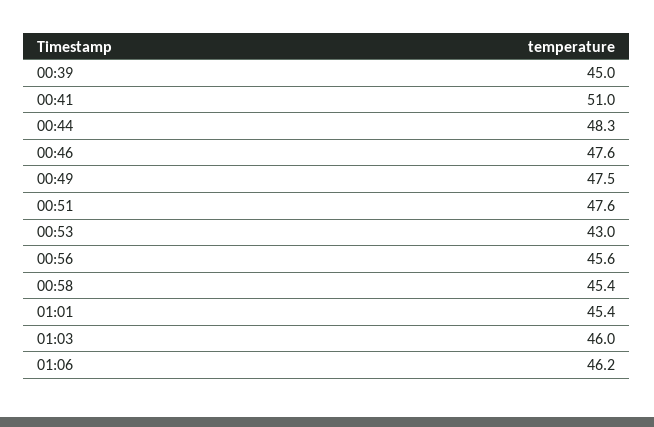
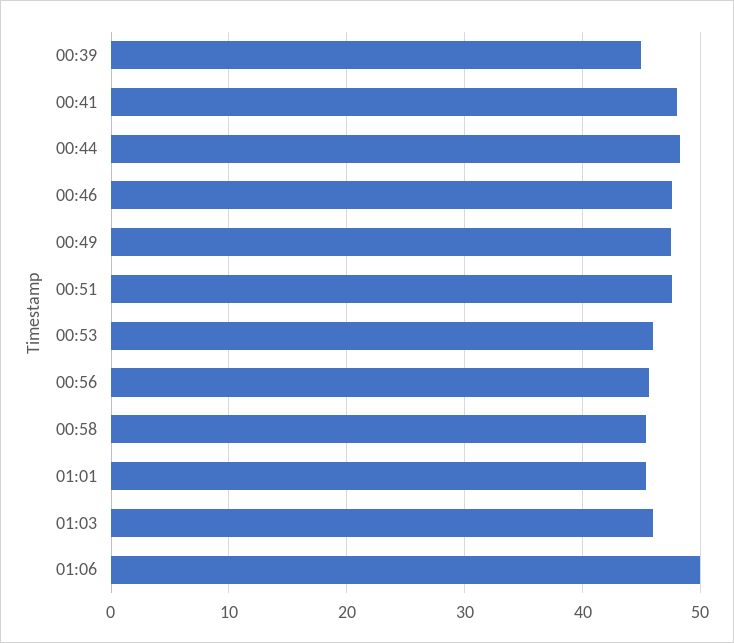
00:41: 51 -> 48
00:53: 43 -> 46
01:06: 46.2 -> 50

